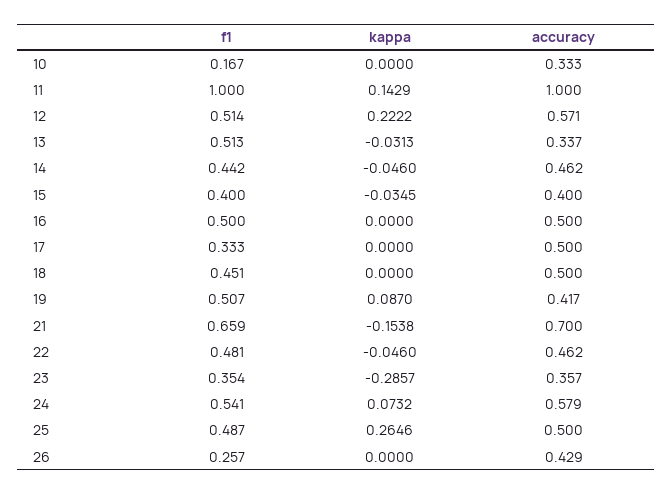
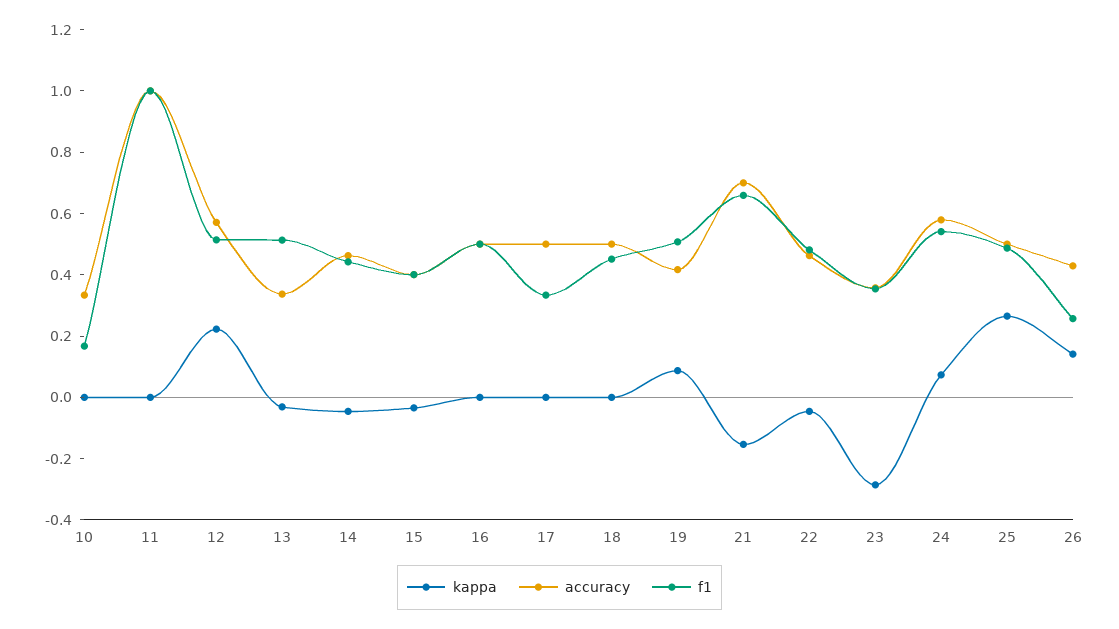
kappa, 11: 0.1429 -> 0
kappa, 26: 0 -> 0.15

